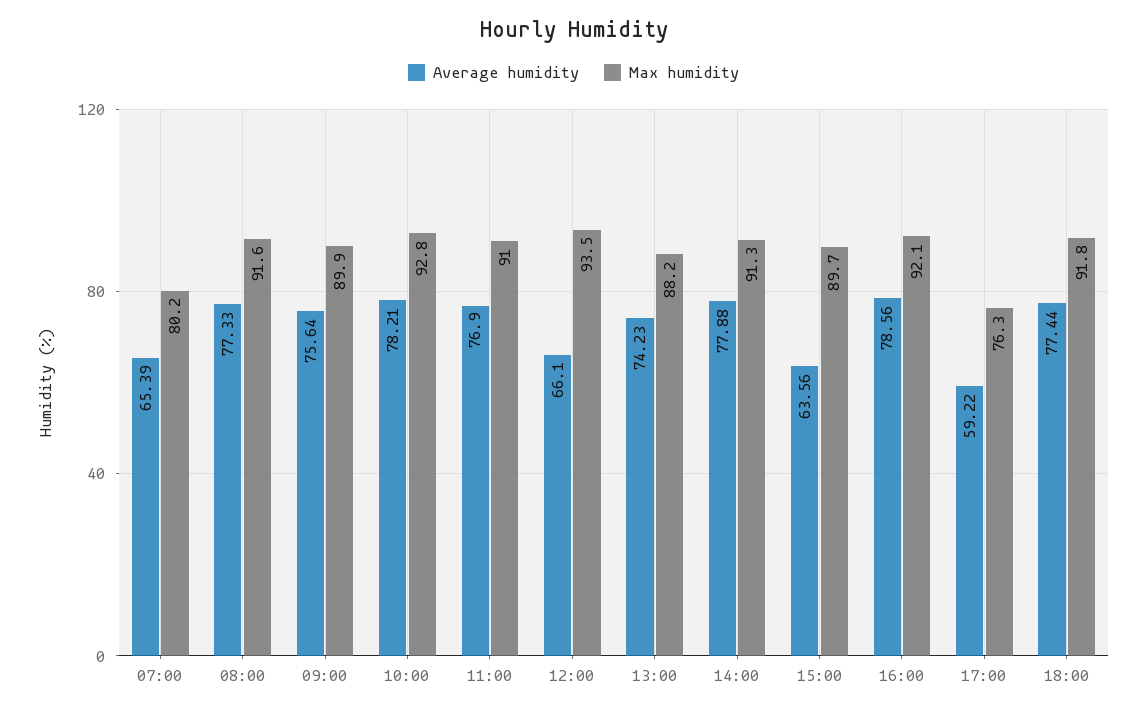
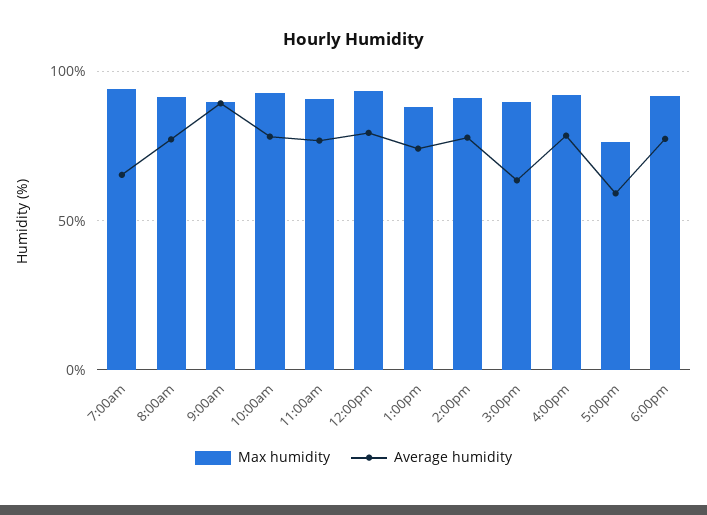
Max humidity, 07:00: 80.2 -> 95
Average humidity, 09:00: 75.64 -> 90
Average humidity, 12:00: 66.1 -> 80

